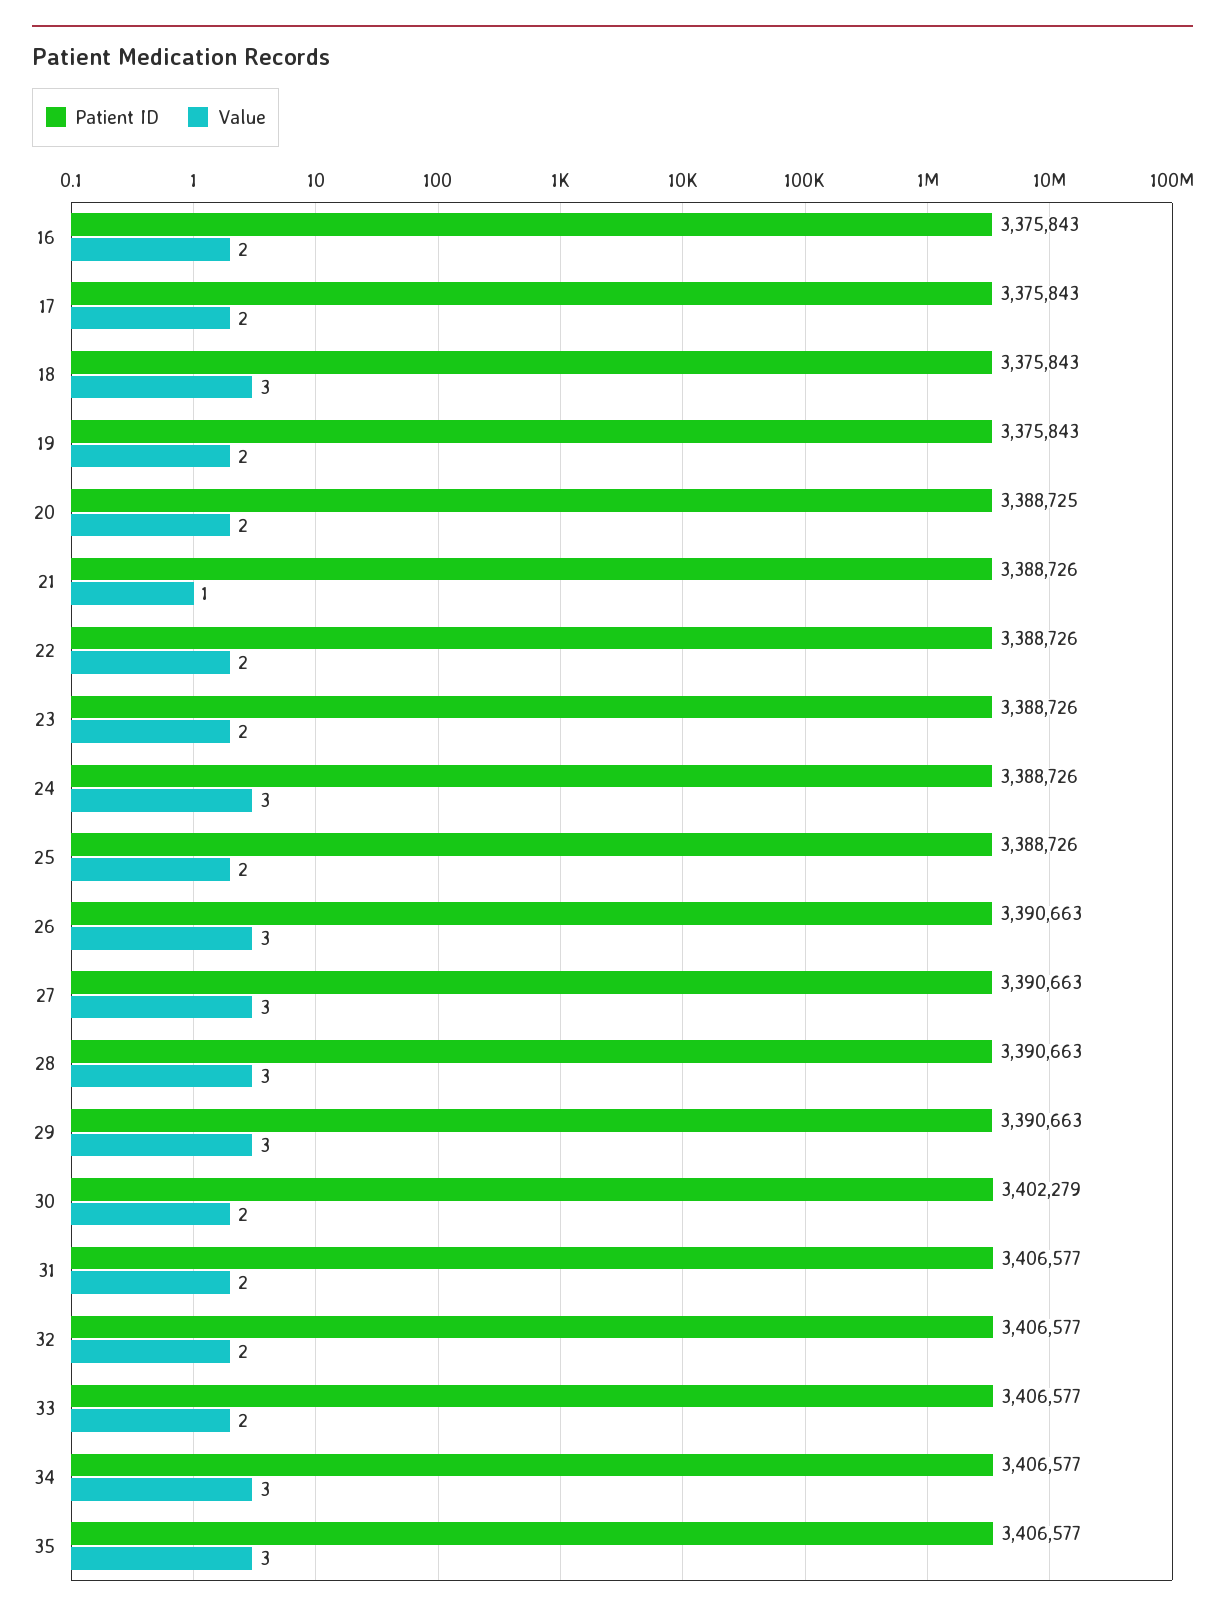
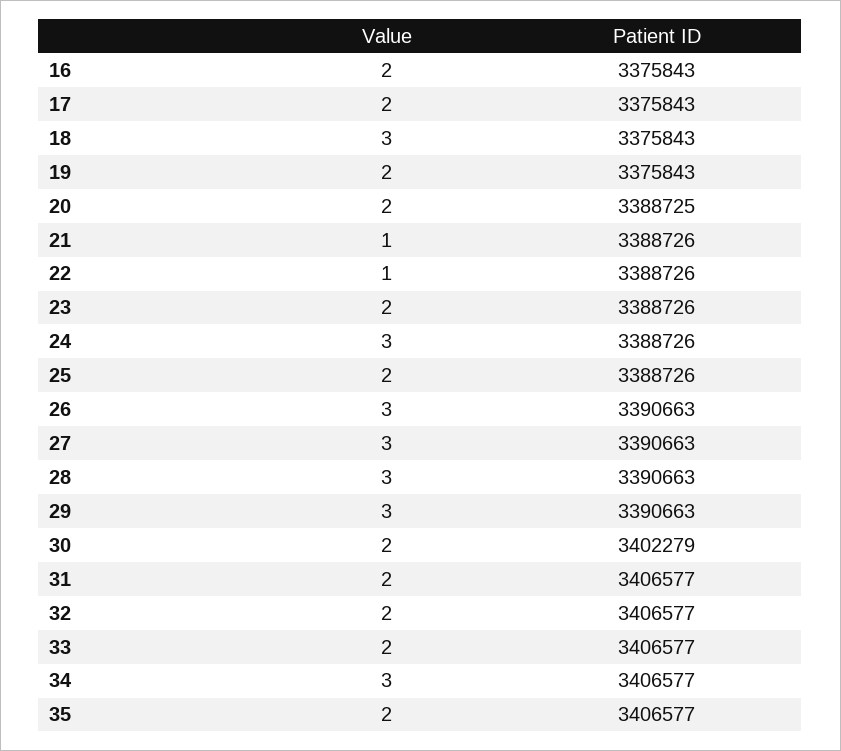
Value, 22: 2 -> 1
Value, 35: 3 -> 2

